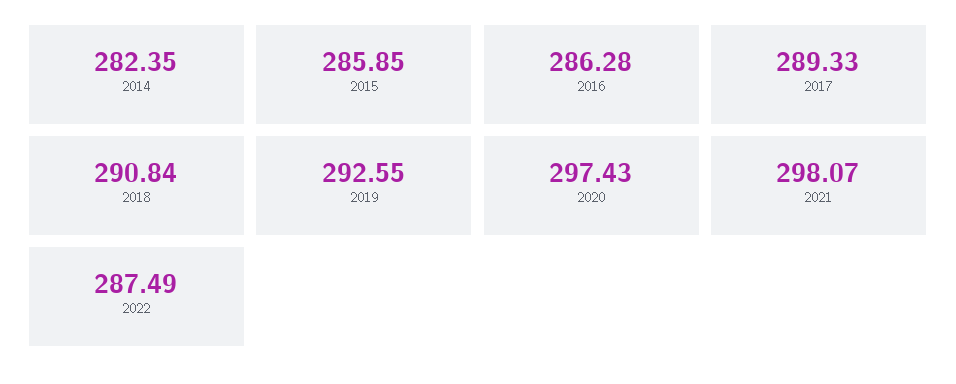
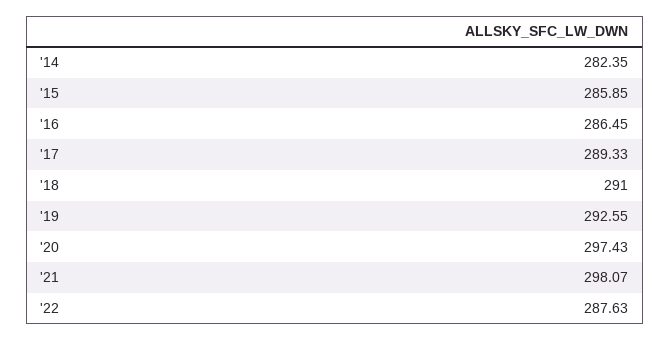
2016: 286.28 -> 286.45
2018: 290.84 -> 291
2022: 287.49 -> 287.63

